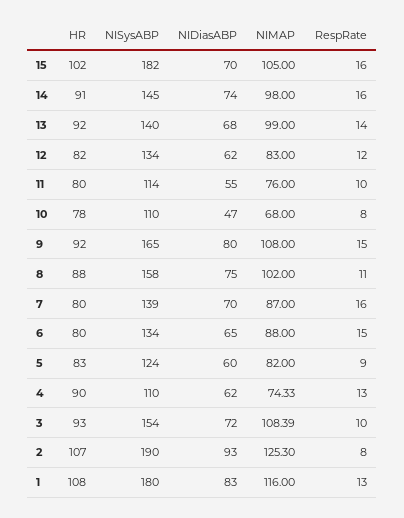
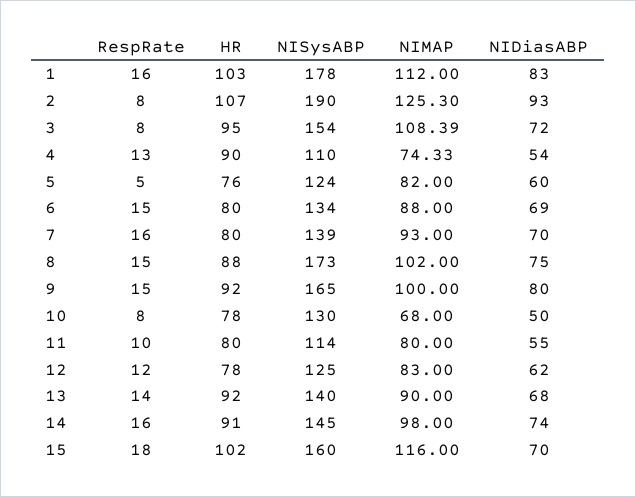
NISysABP, 15: 182 -> 160
NIMAP, 15: 105 -> 116
RespRate, 15: 16 -> 18
NIMAP, 13: 99 -> 90
HR, 12: 82 -> 78
NISysABP, 12: 134 -> 125
NIMAP, 11: 76 -> 80
NISysABP, 10: 110 -> 130
NIDiasABP, 10: 47 -> 50
NIMAP, 9: 108 -> 100
NISysABP, 8: 158 -> 173
RespRate, 8: 11 -> 15
NIMAP, 7: 87 -> 93
NIDiasABP, 6: 65 -> 69
HR, 5: 83 -> 76
RespRate, 5: 9 -> 5
NIDiasABP, 4: 62 -> 54
HR, 3: 93 -> 95
RespRate, 3: 10 -> 8
HR, 1: 108 -> 103
NISysABP, 1: 180 -> 178
NIMAP, 1: 116 -> 112
RespRate, 1: 13 -> 16

